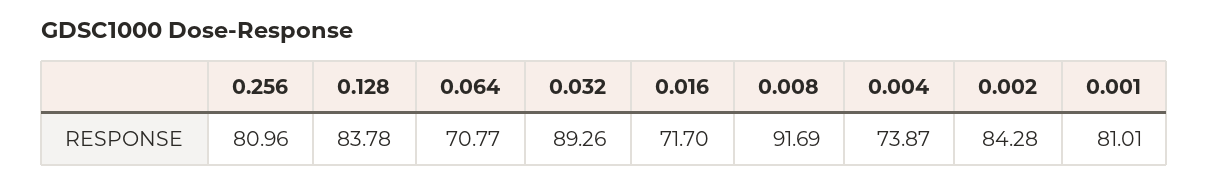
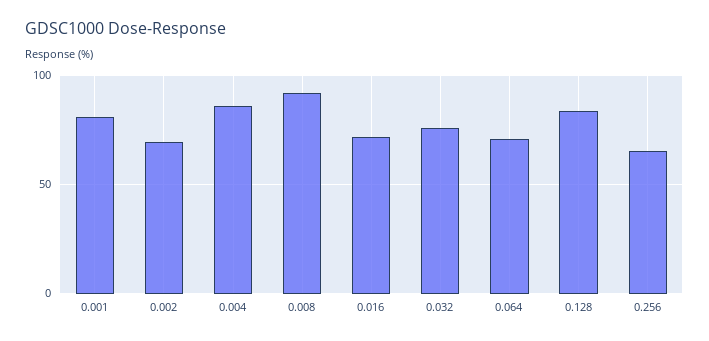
0.256: 80.96 -> 65
0.032: 89.26 -> 75
0.004: 73.87 -> 85
0.002: 84.28 -> 70

